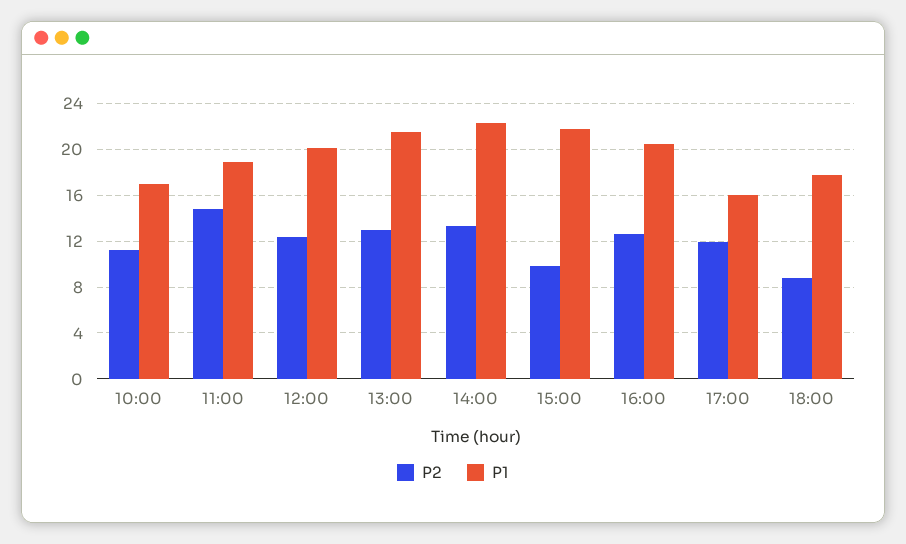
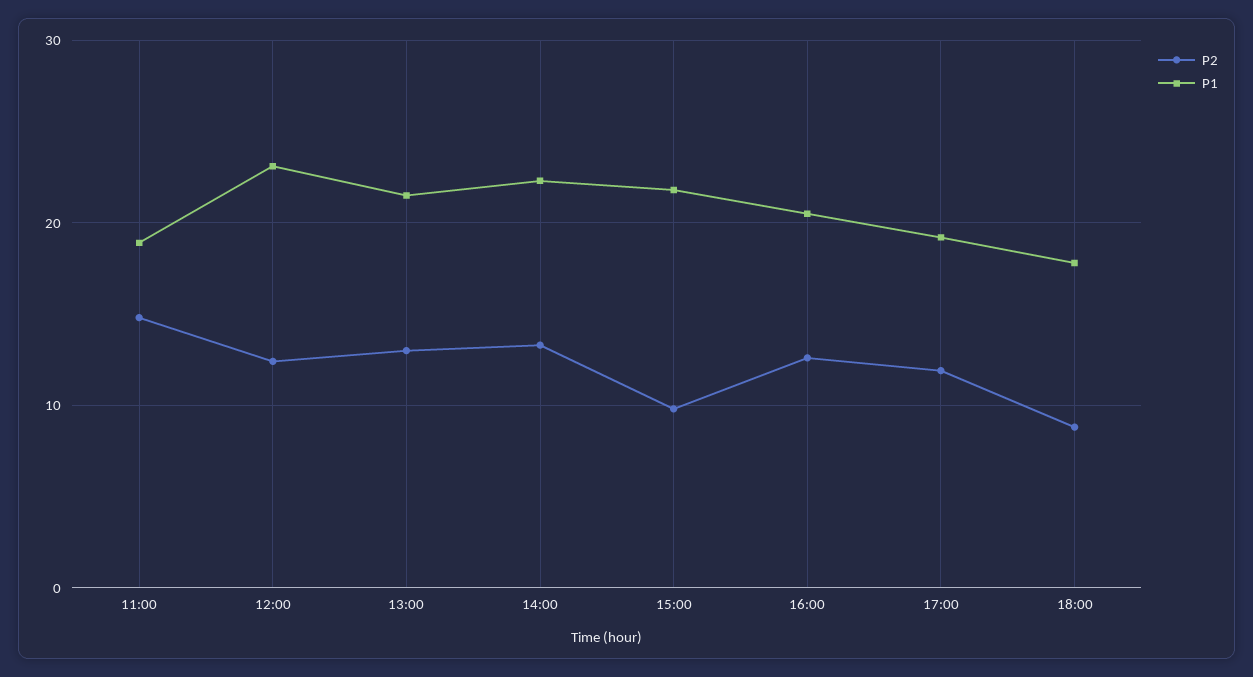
P2, 10:00: 11 -> none
P1, 10:00: 17 -> none
P1, 12:00: 20 -> 23
P1, 17:00: 16 -> 19

